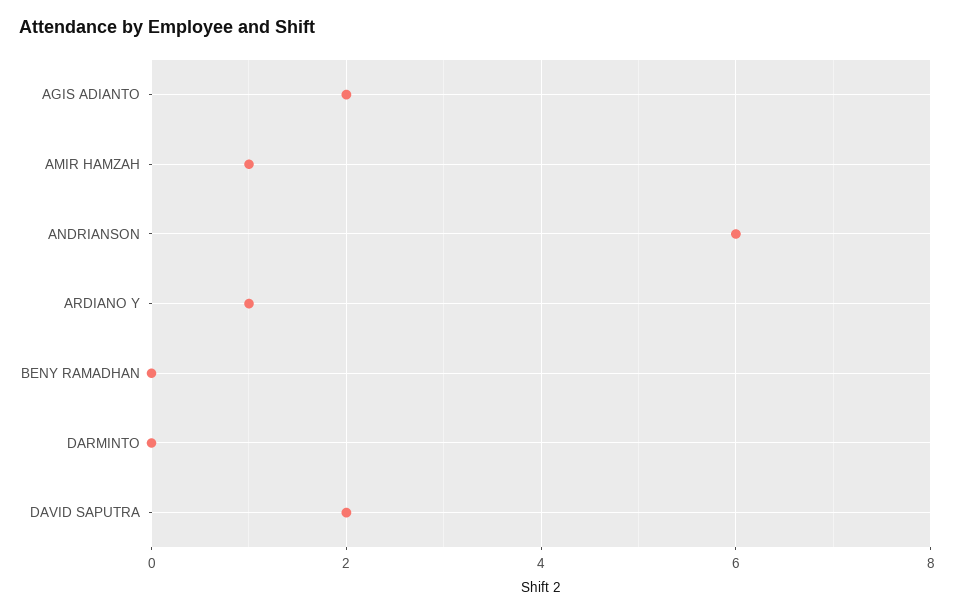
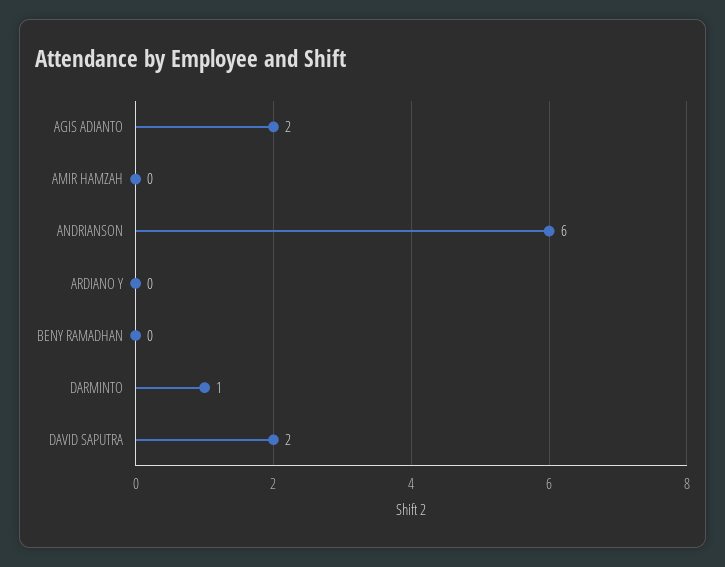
AMIR HAMZAH: 1 -> 0
ARDIANO Y: 1 -> 0
DARMINTO: 0 -> 1

